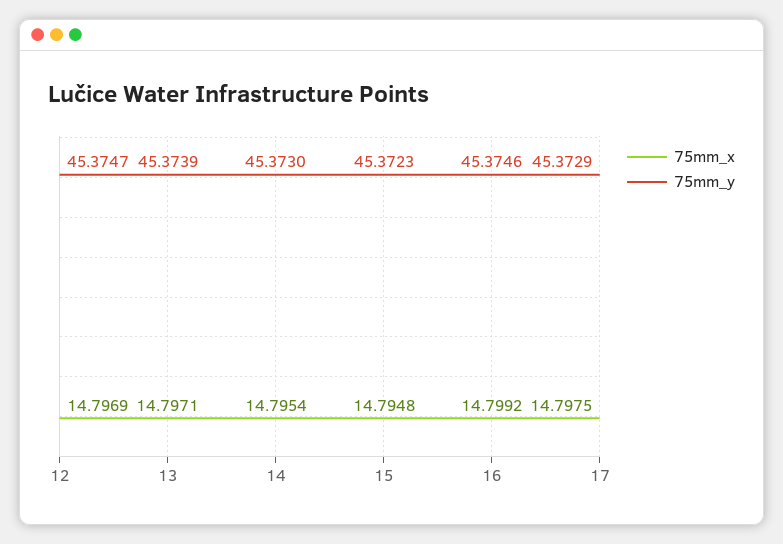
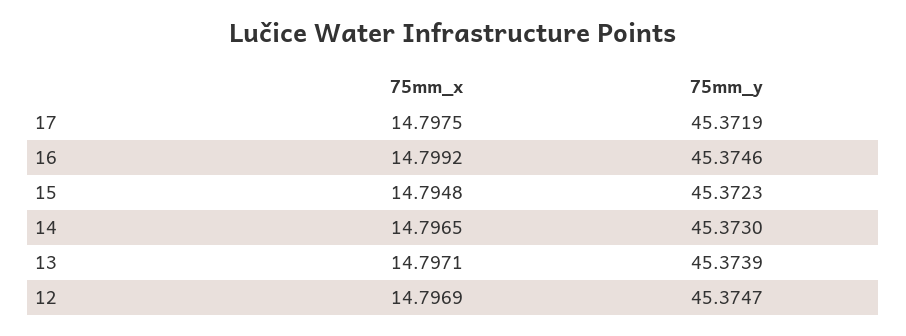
75mm_x, 14: 14.7954 -> 14.7965
75mm_y, 17: 45.3729 -> 45.3719

